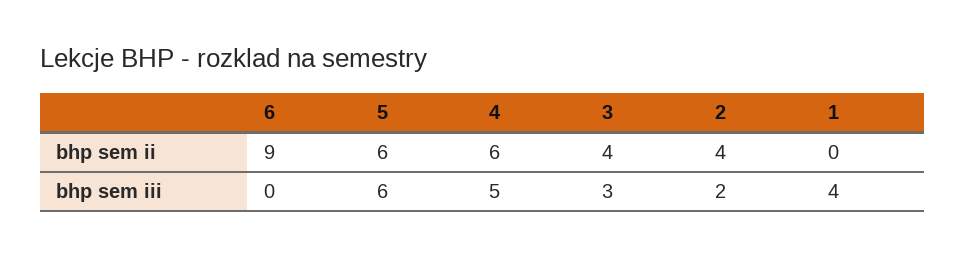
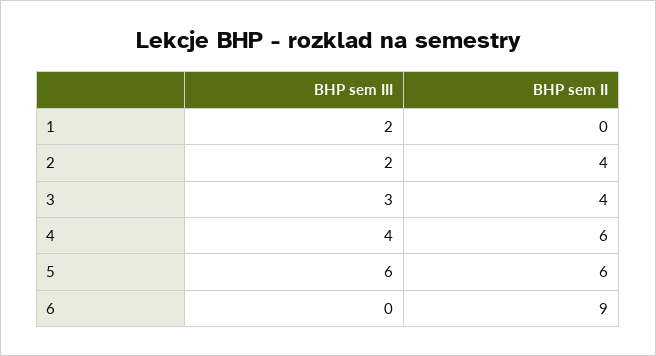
4, bhp sem iii: 5 -> 4
1, bhp sem iii: 4 -> 2

